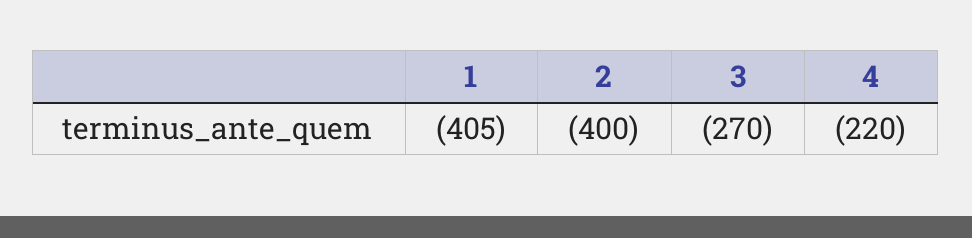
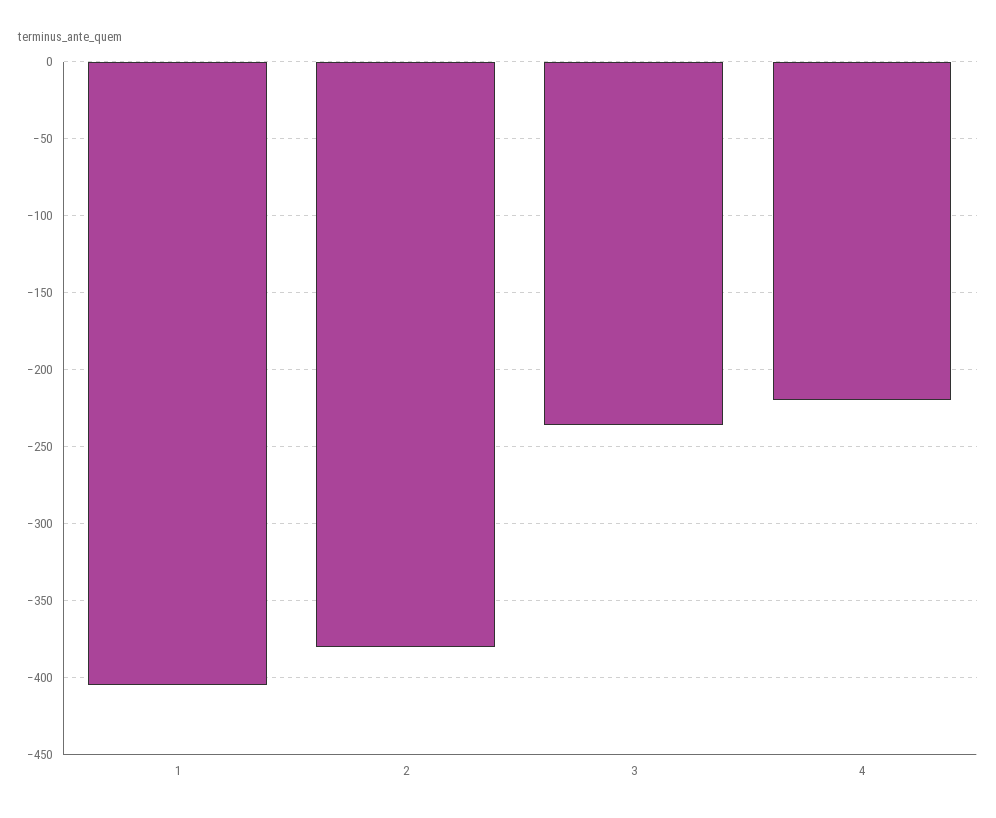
2: -400 -> -380
3: -270 -> -235

